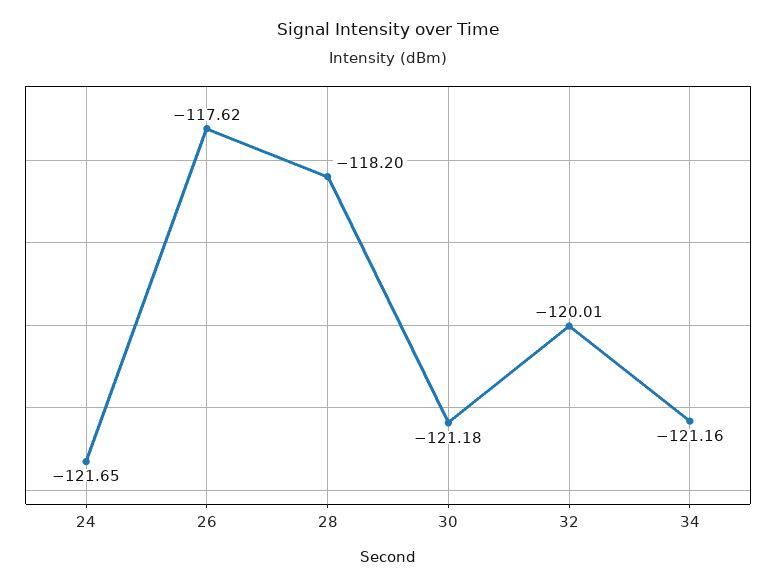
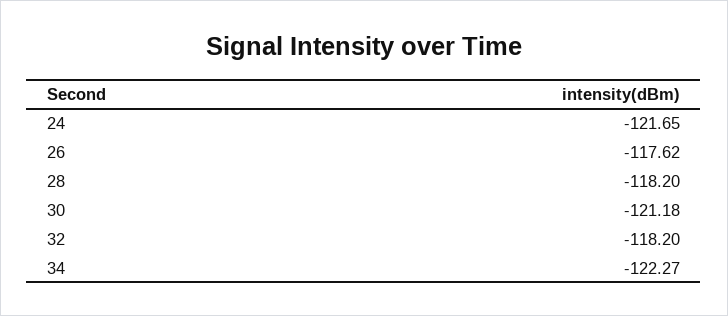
32: -120.01 -> -118.2
34: -121.16 -> -122.27

